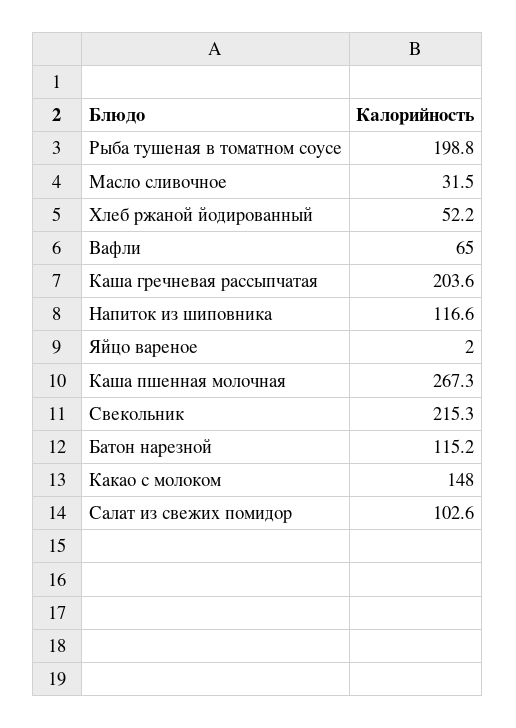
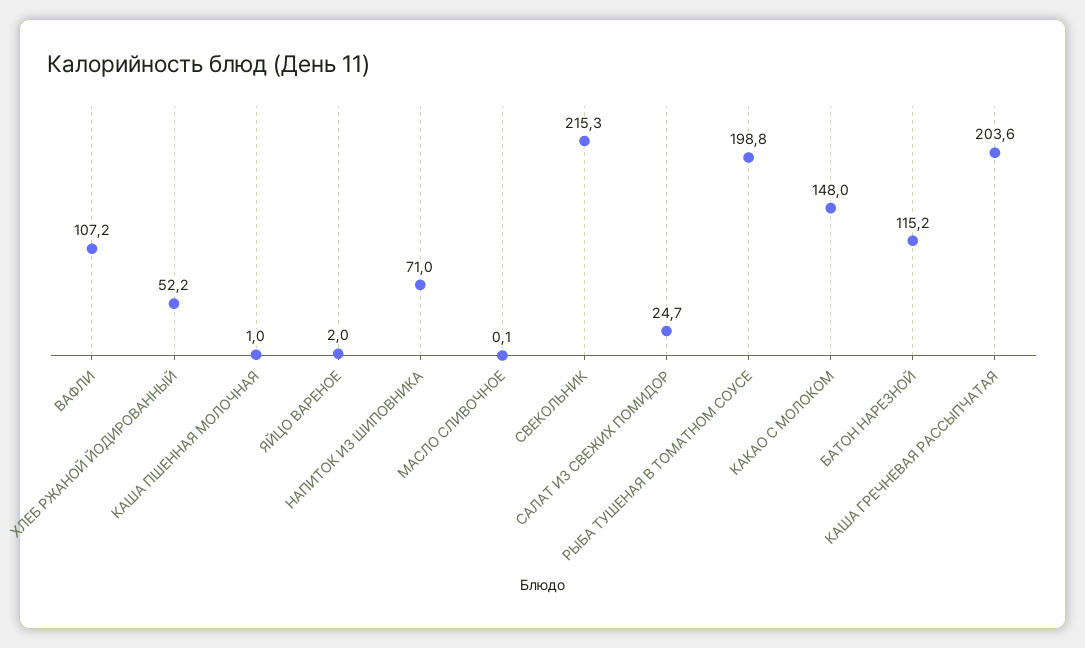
Масло сливочное: 31.5 -> 0.1
Вафли: 65 -> 107.2
Напиток из шиповника: 116.6 -> 71
Каша пшенная молочная: 267.3 -> 1
Салат из свежих помидор: 102.6 -> 24.7

